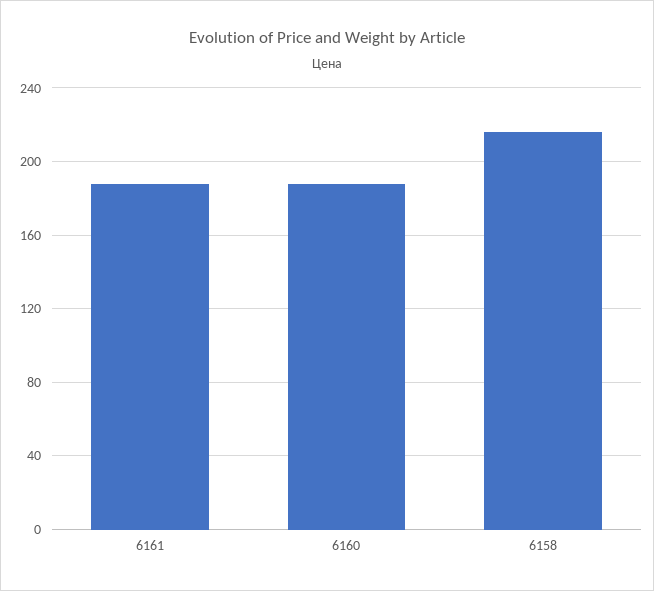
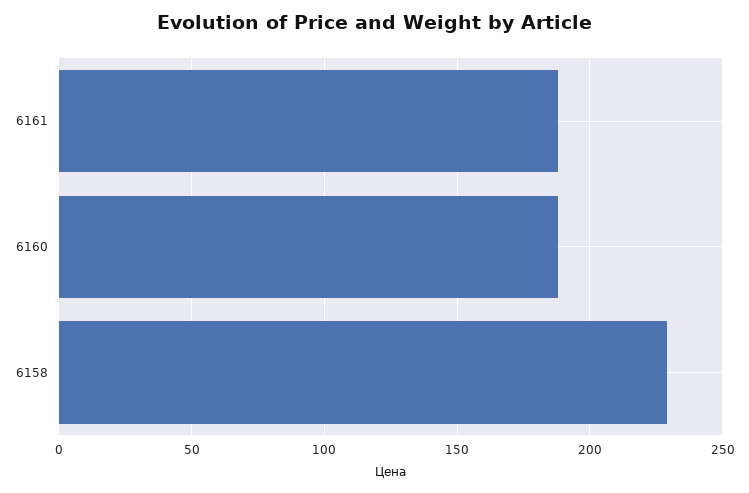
6158: 215 -> 230

